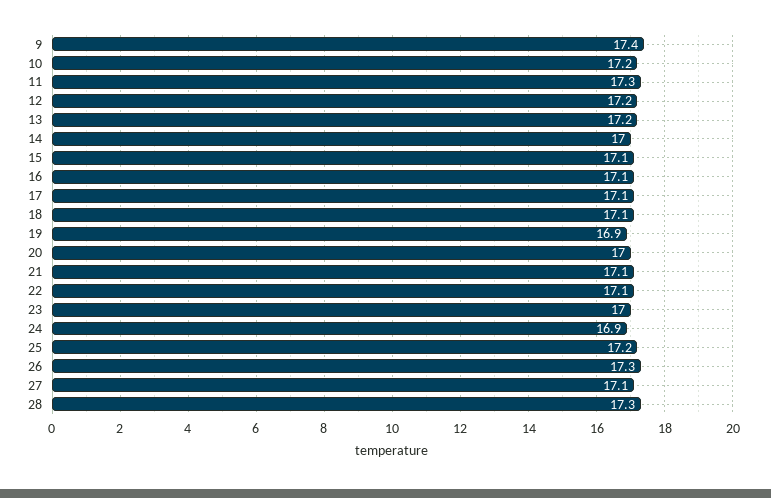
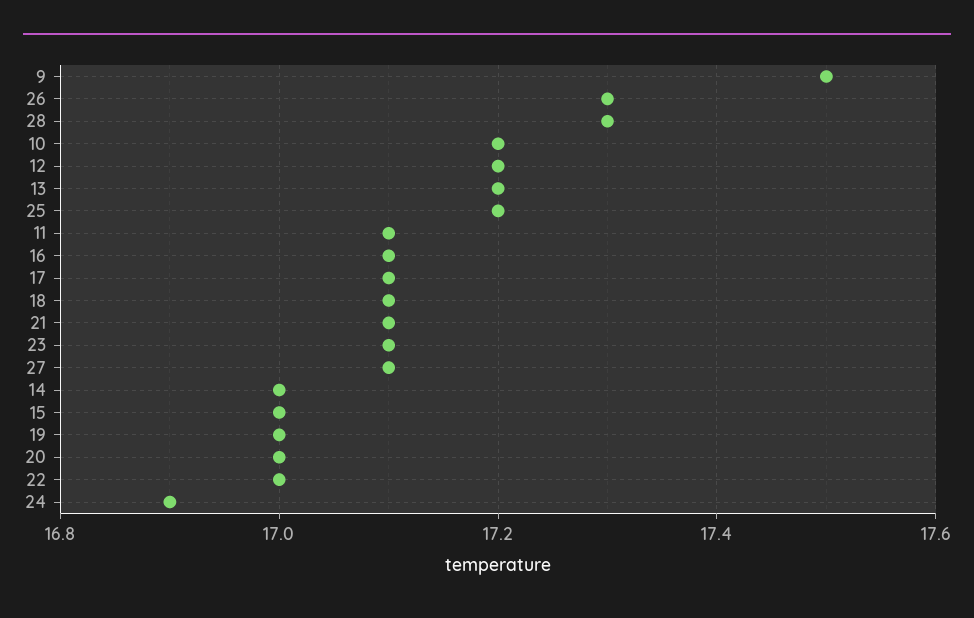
9: 17.4 -> 17.5
11: 17.3 -> 17.1
15: 17.1 -> 17
19: 16.9 -> 17
22: 17.1 -> 17
23: 17 -> 17.1

